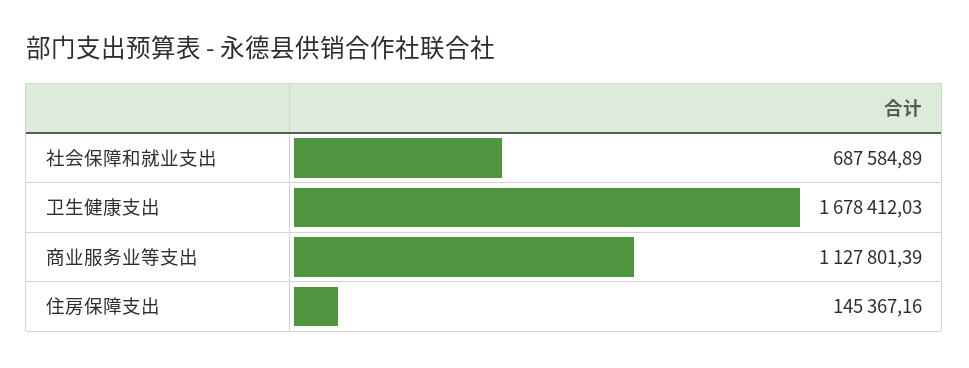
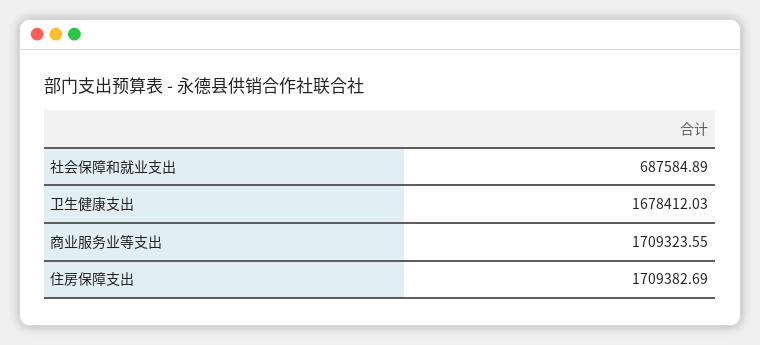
商业服务业等支出: 1127801.39 -> 1709323.55
住房保障支出: 145367.16 -> 1709382.69

